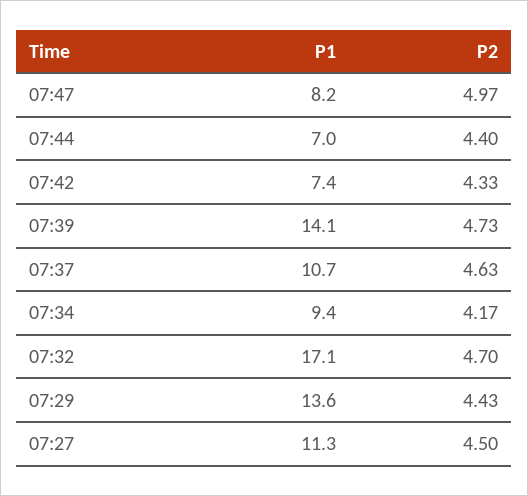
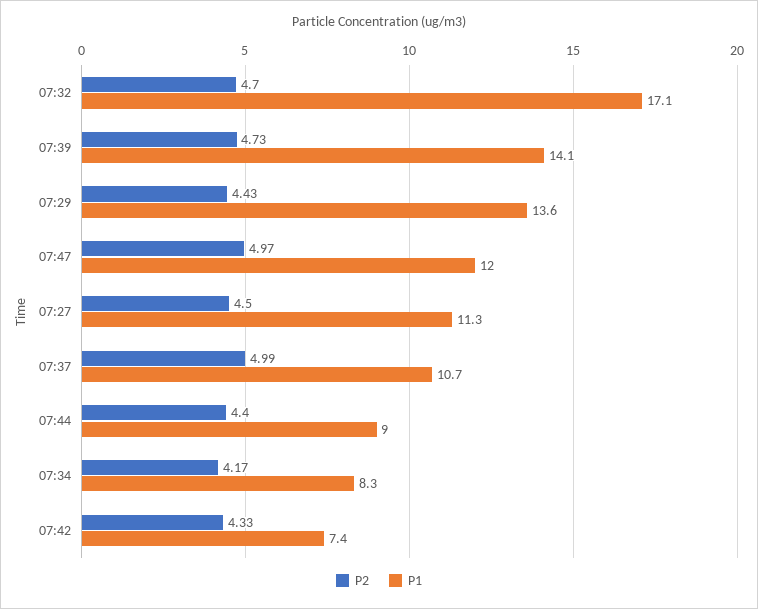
P1, 07:47: 8.2 -> 12
P1, 07:44: 7 -> 9
P2, 07:37: 4.63 -> 4.99
P1, 07:34: 9.4 -> 8.3

